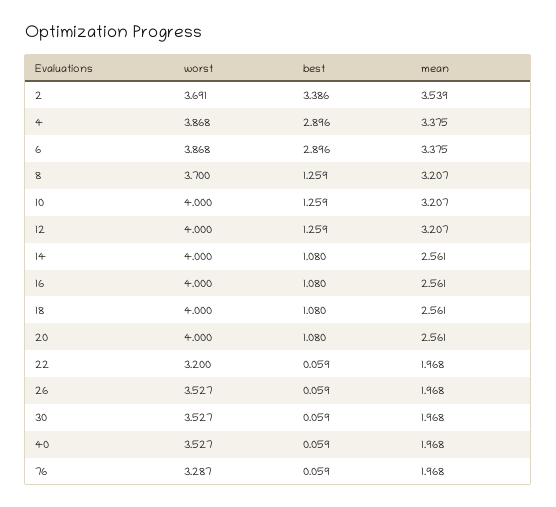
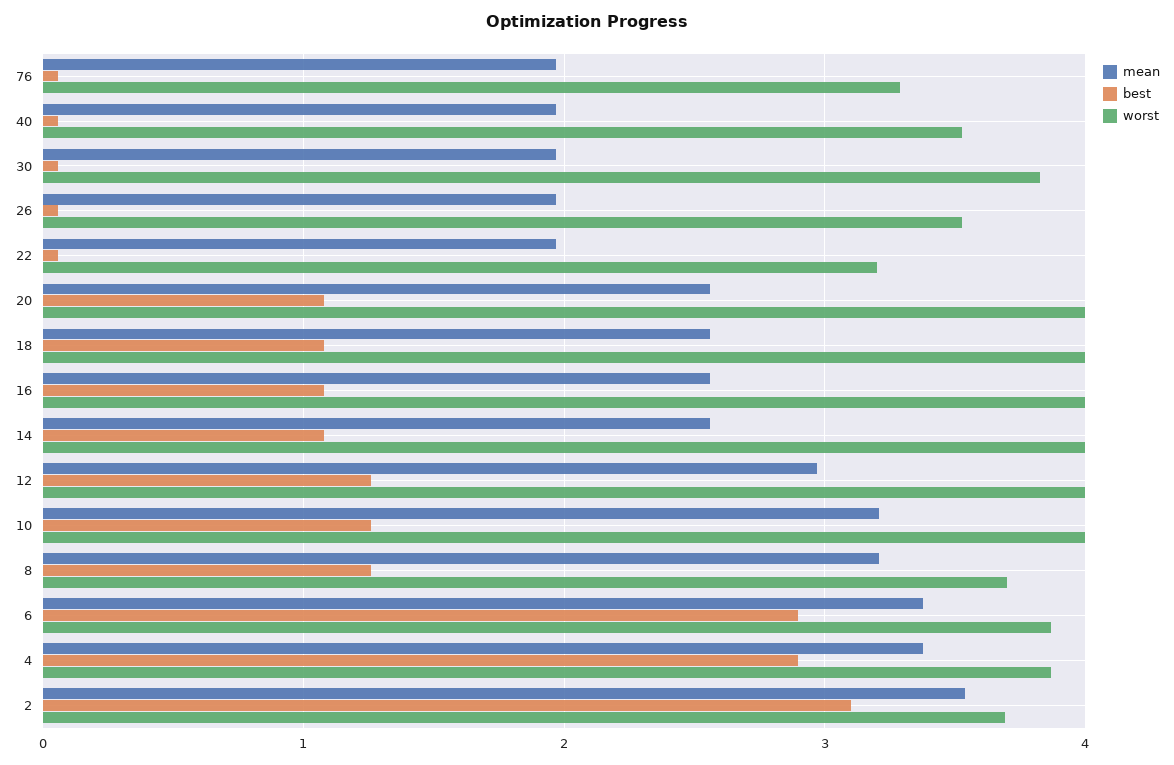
best, 2: 3.386 -> 3.1
mean, 12: 3.207 -> 3
worst, 30: 3.527 -> 3.8

